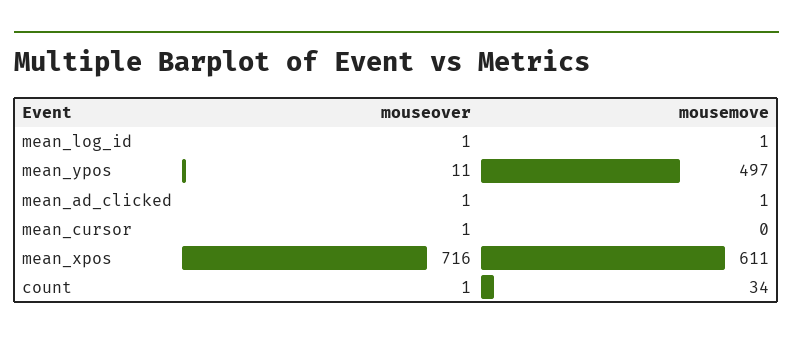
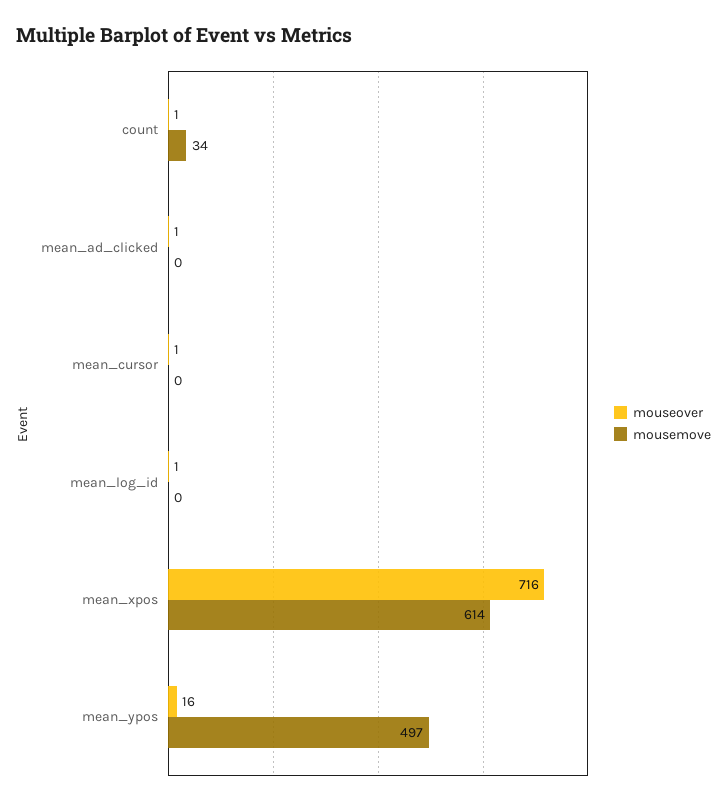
mousemove, mean_log_id: 1 -> 0
mouseover, mean_ypos: 11 -> 16
mousemove, mean_ad_clicked: 1 -> 0
mousemove, mean_xpos: 611 -> 614

